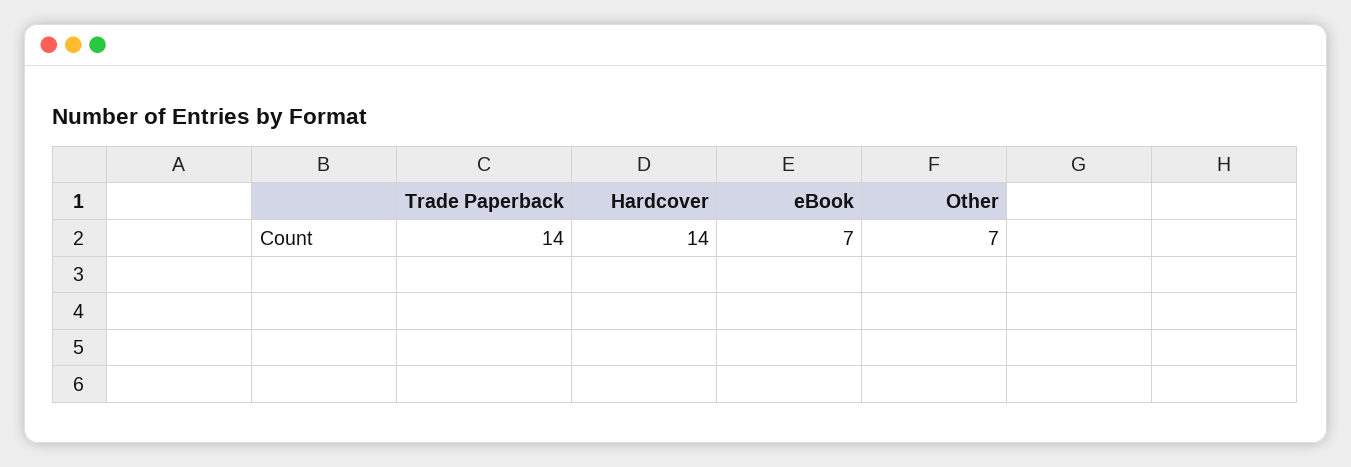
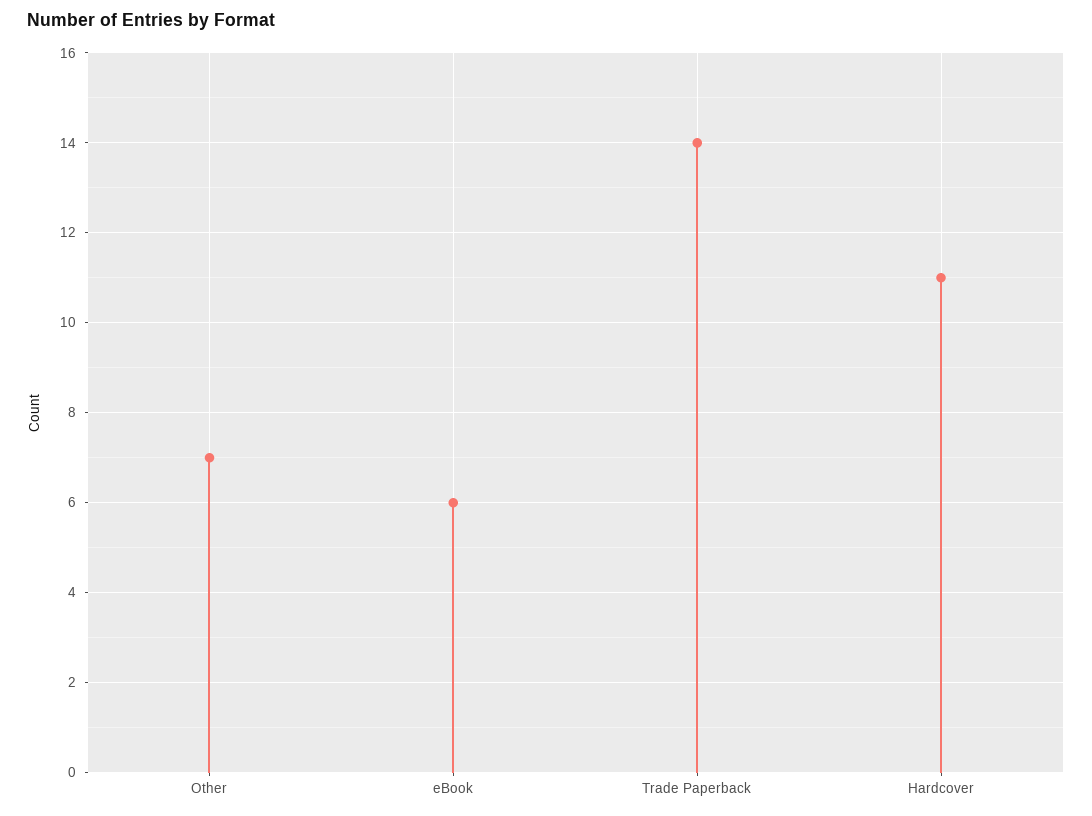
Hardcover: 14 -> 11
eBook: 7 -> 6

